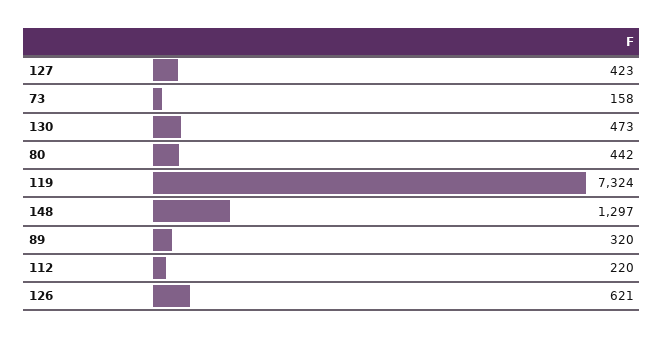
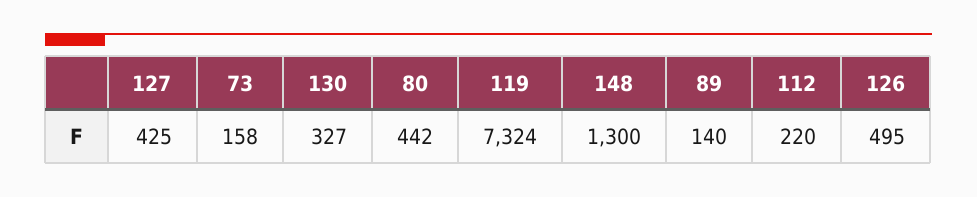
127: 423 -> 425
130: 473 -> 327
148: 1297 -> 1300
89: 320 -> 140
126: 621 -> 495

